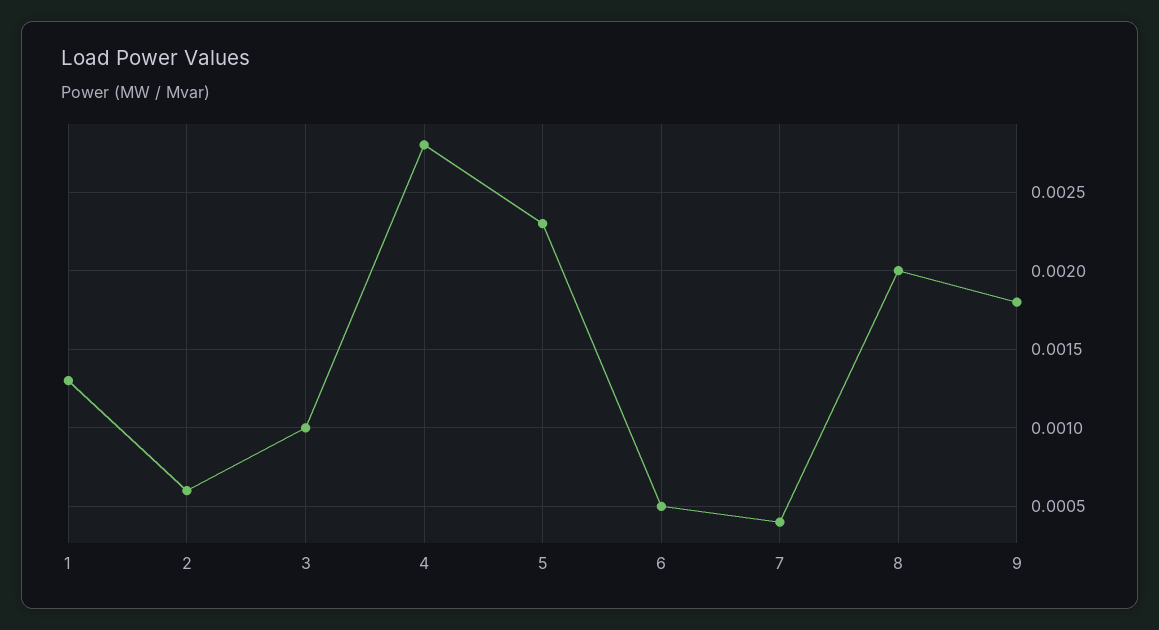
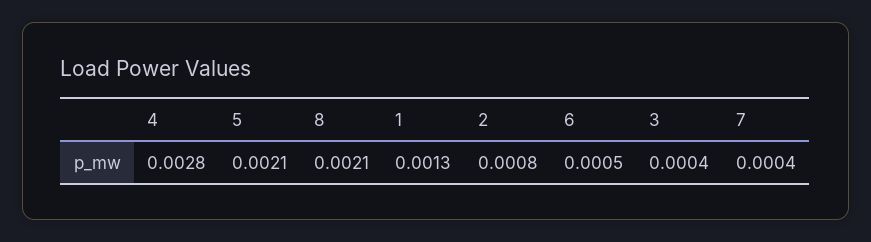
2: 0.0006 -> 0.0008
3: 0.001 -> 0.0004
5: 0.0023 -> 0.0021
8: 0.002 -> 0.0021
9: 0.0018 -> none

